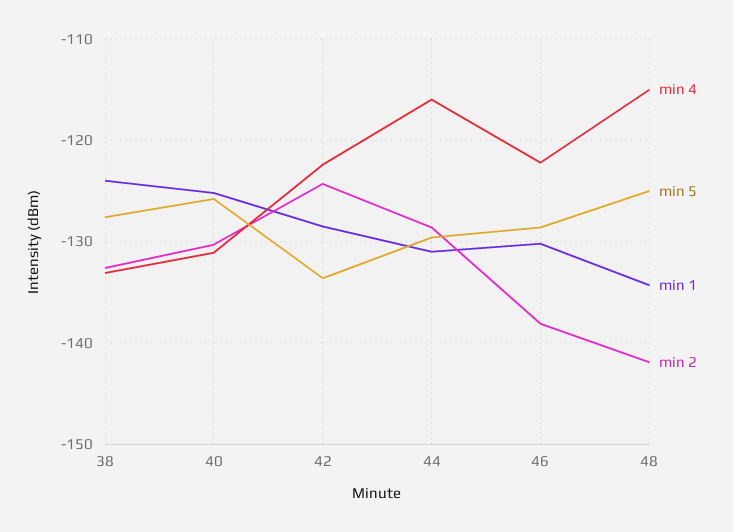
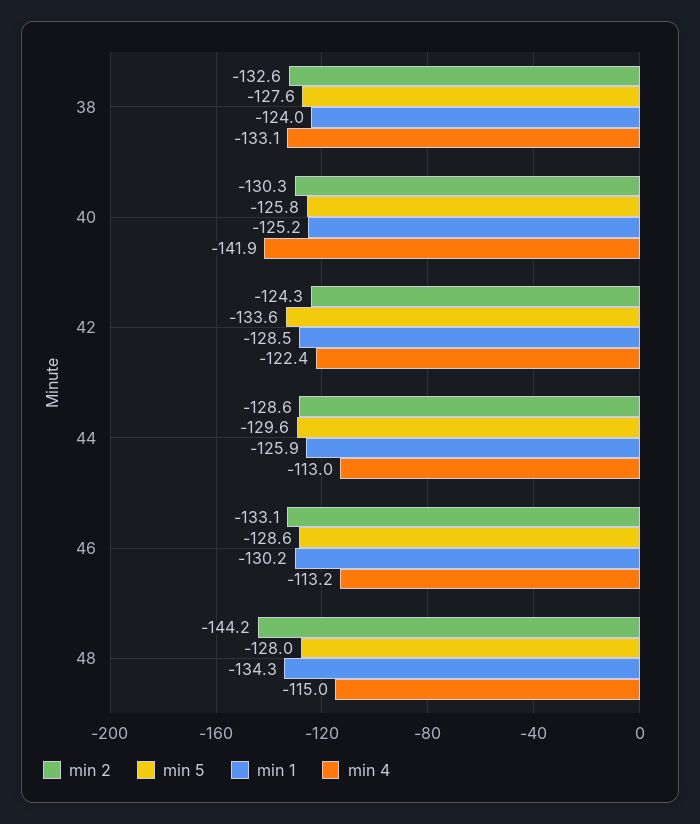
min 4, 40: -131 -> -141.9
min 4, 44: -116 -> -113
min 1, 44: -131 -> -125.9
min 4, 46: -122 -> -113.2
min 2, 46: -138 -> -133.1
min 5, 48: -125 -> -128
min 2, 48: -142 -> -144.2

